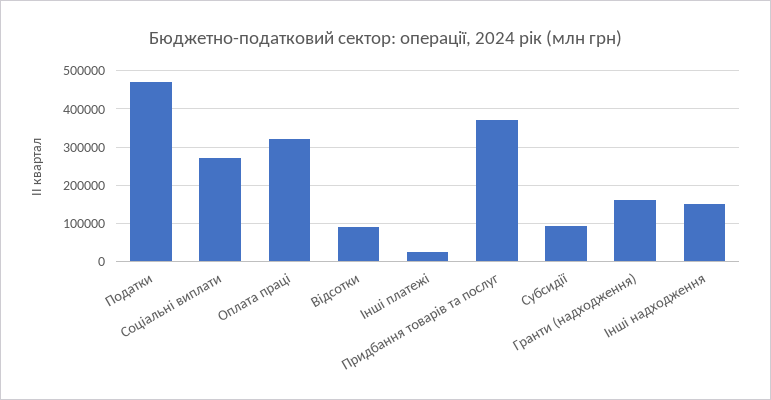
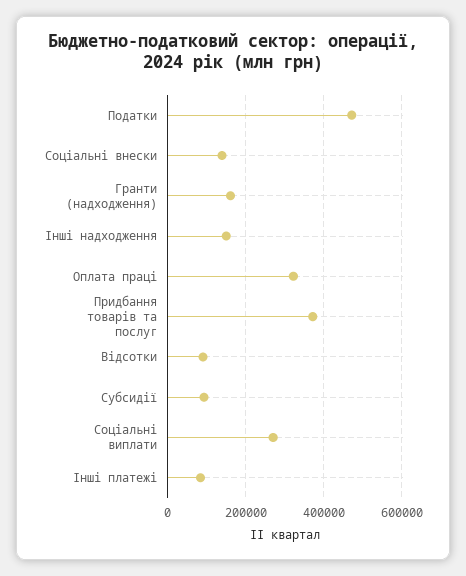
Інші платежі: 20000 -> 80000
Соціальні внески: none -> 140000

